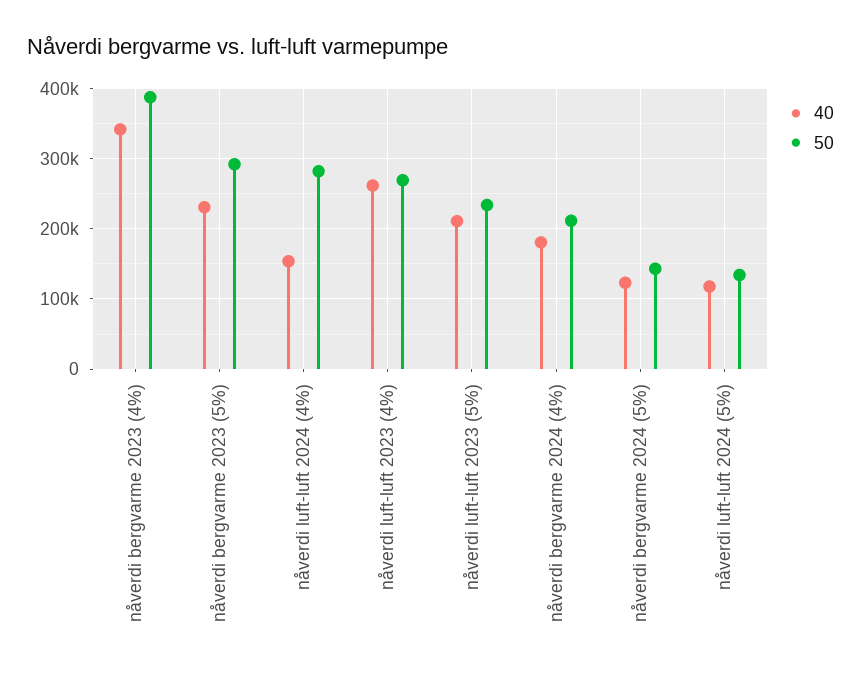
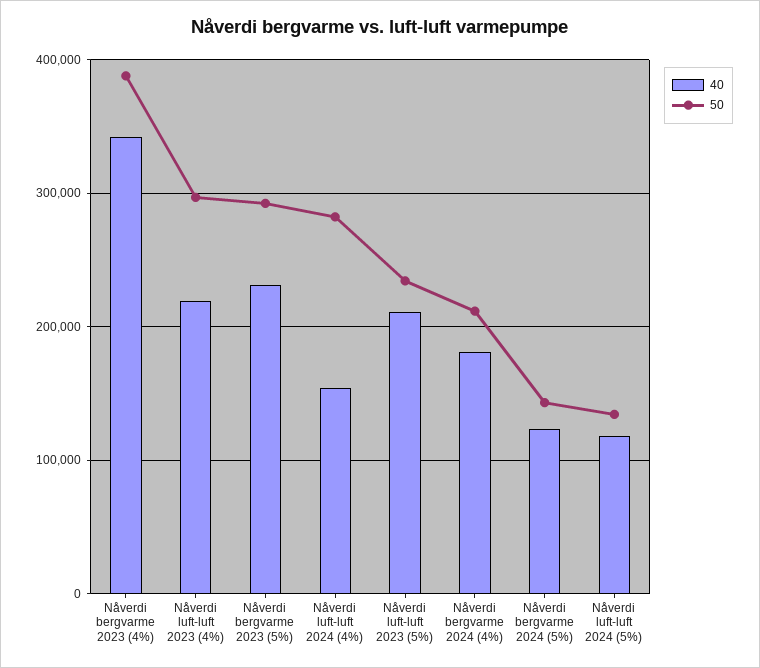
40, nåverdi luft-luft 2023 (4%): 260000 -> 220000
50, nåverdi luft-luft 2023 (4%): 270000 -> 300000

